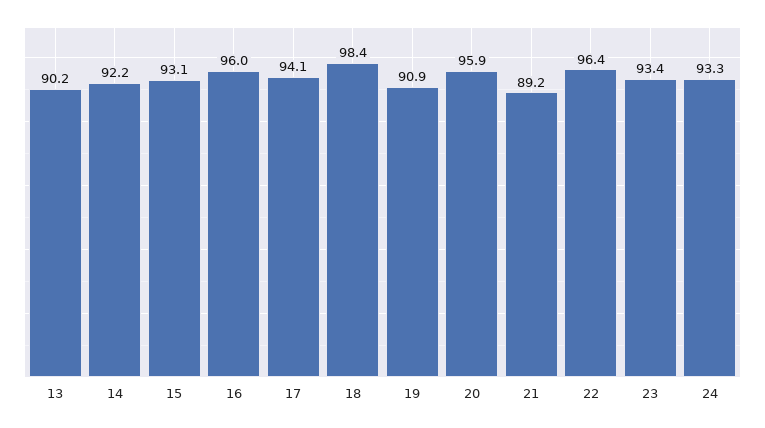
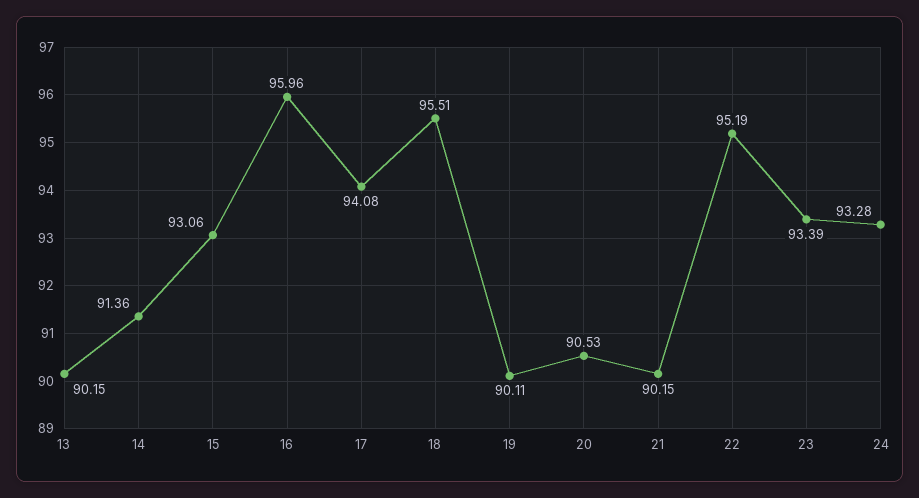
14: 92.2 -> 91.36
18: 98.4 -> 95.51
19: 90.9 -> 90.11
20: 95.9 -> 90.53
21: 89.2 -> 90.15
22: 96.4 -> 95.19

